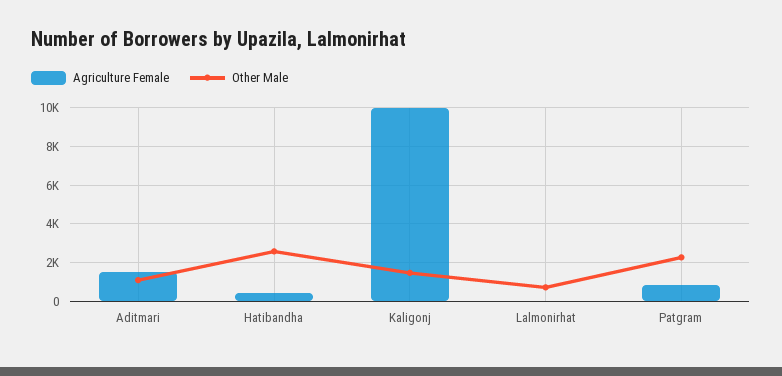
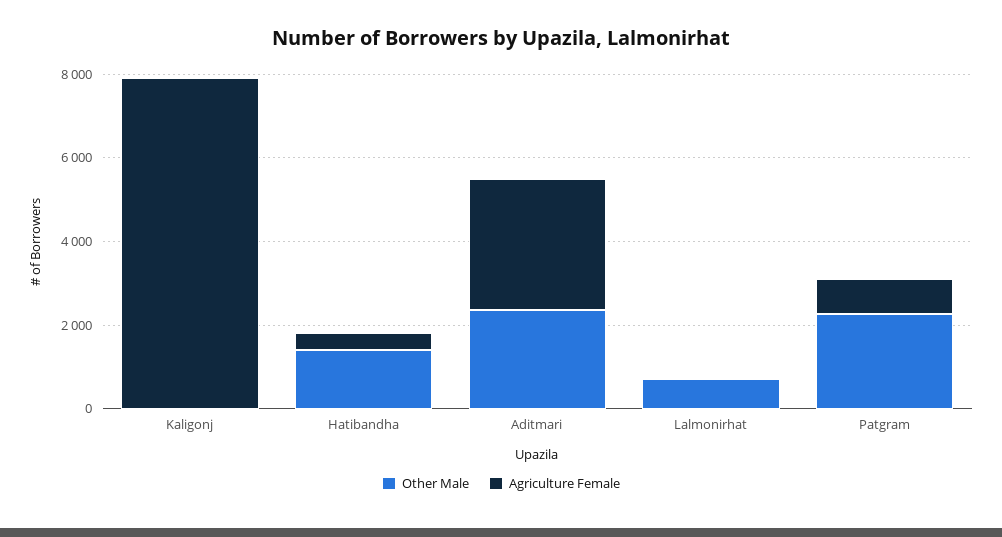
Agriculture Female, Aditmari: 1500 -> 3000
Other Male, Aditmari: 1000 -> 2500
Other Male, Hatibandha: 2500 -> 1500
Agriculture Female, Kaligonj: 10000 -> 8000
Other Male, Kaligonj: 1500 -> 0

